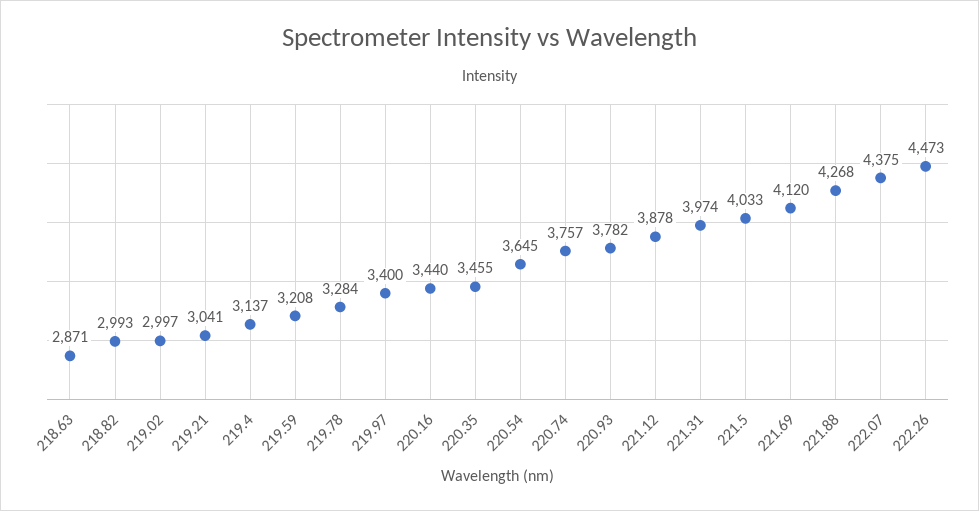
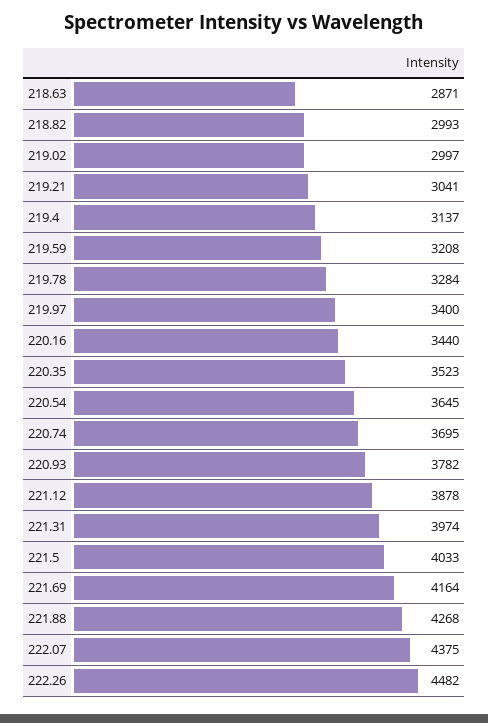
220.35: 3455 -> 3523
220.74: 3757 -> 3695
221.69: 4120 -> 4164
222.26: 4473 -> 4482

